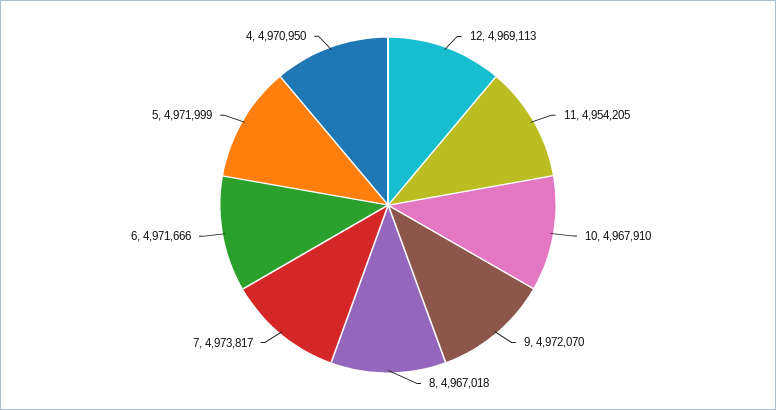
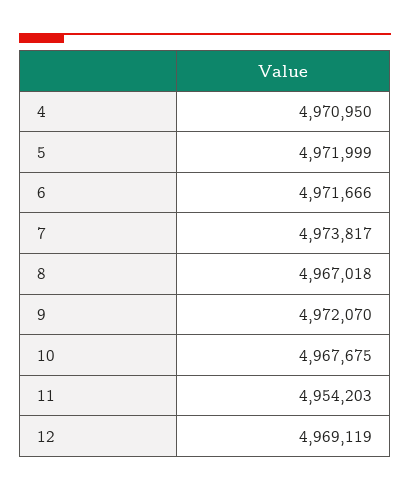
12: 4969113 -> 4969119
11: 4954205 -> 4954203
10: 4967910 -> 4967675

